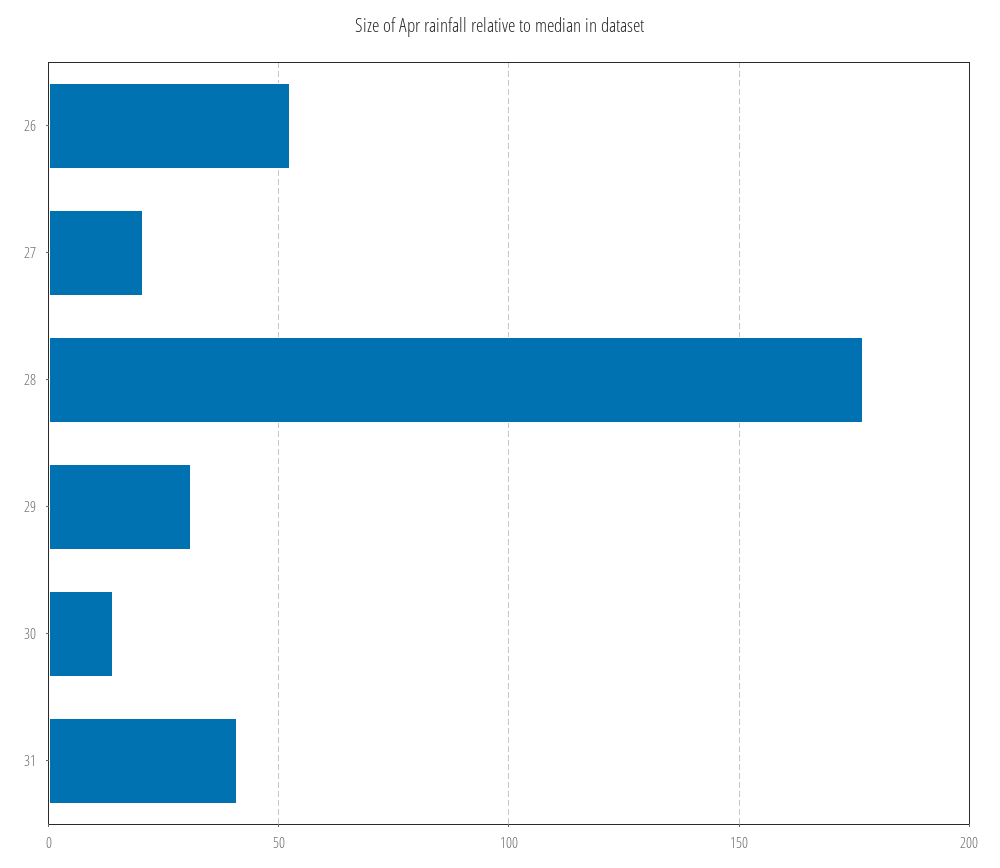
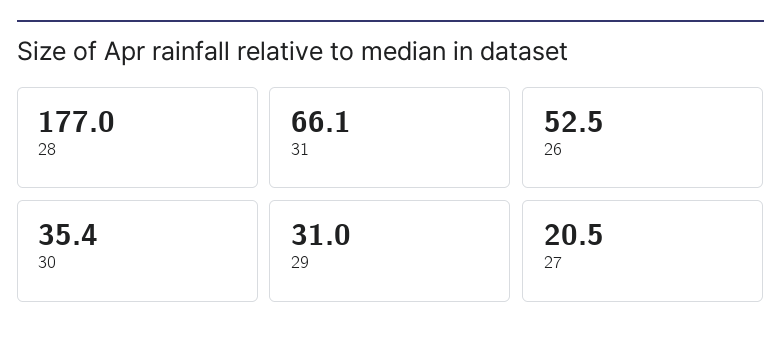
30: 15 -> 35.4
31: 40 -> 66.1

